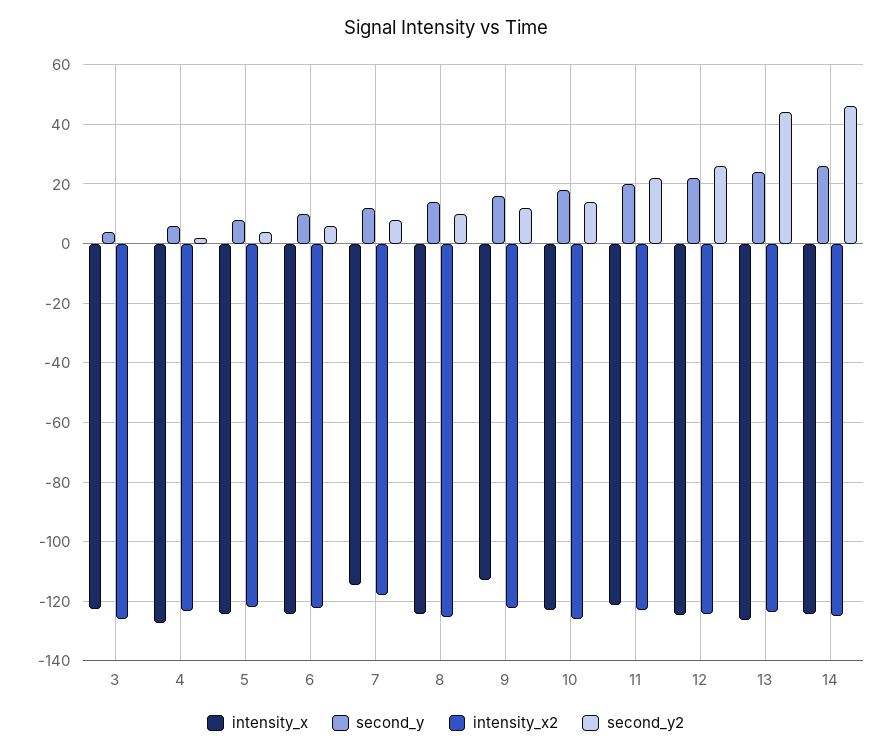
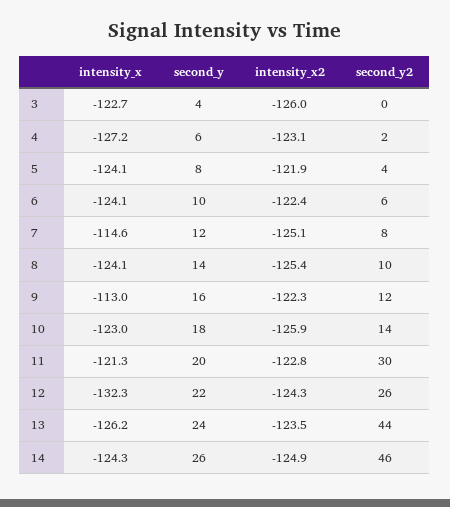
intensity_x2, 7: -117.5 -> -125.1
second_y2, 11: 22.5 -> 30
intensity_x, 12: -125 -> -132.3

